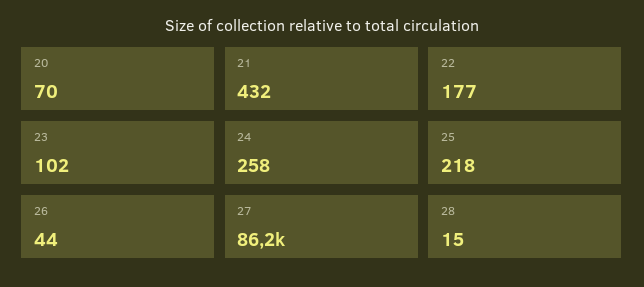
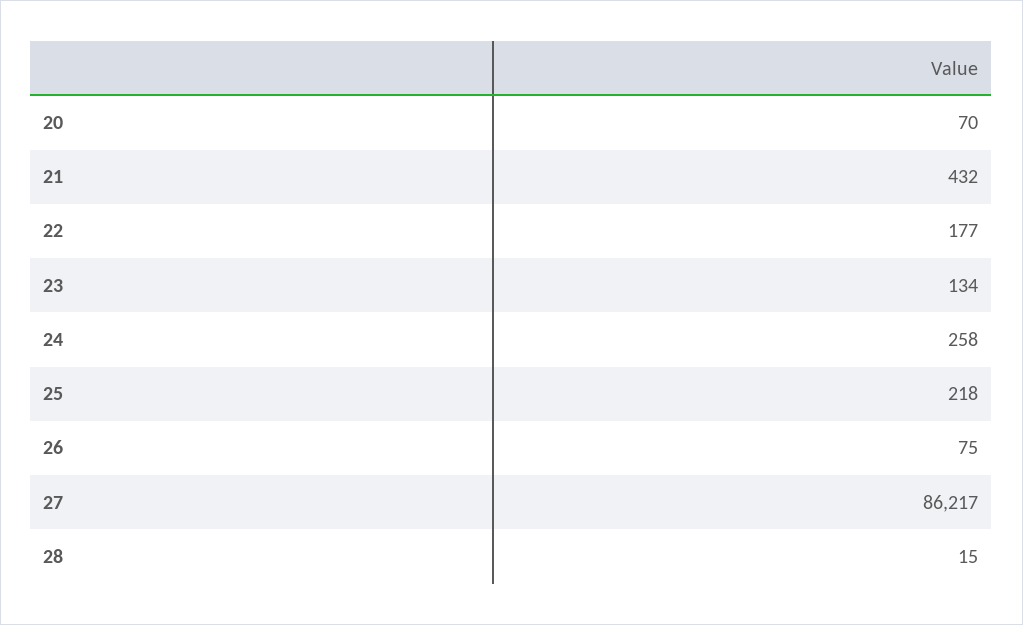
23: 102 -> 134
26: 44 -> 75

